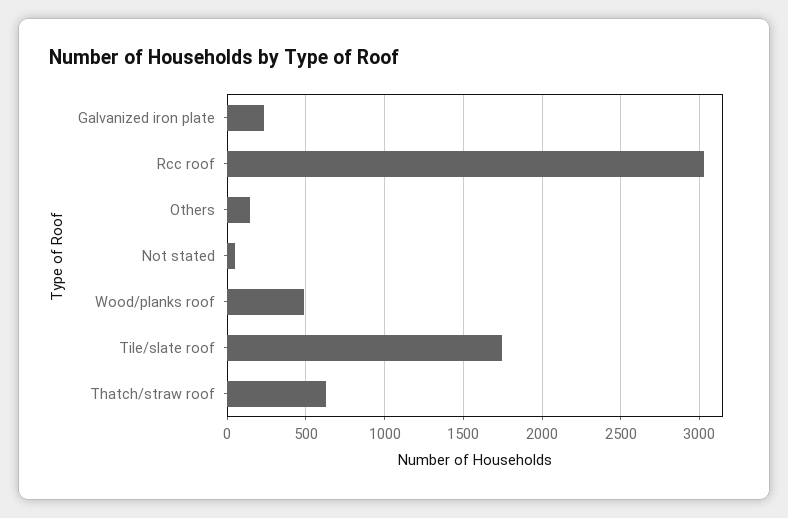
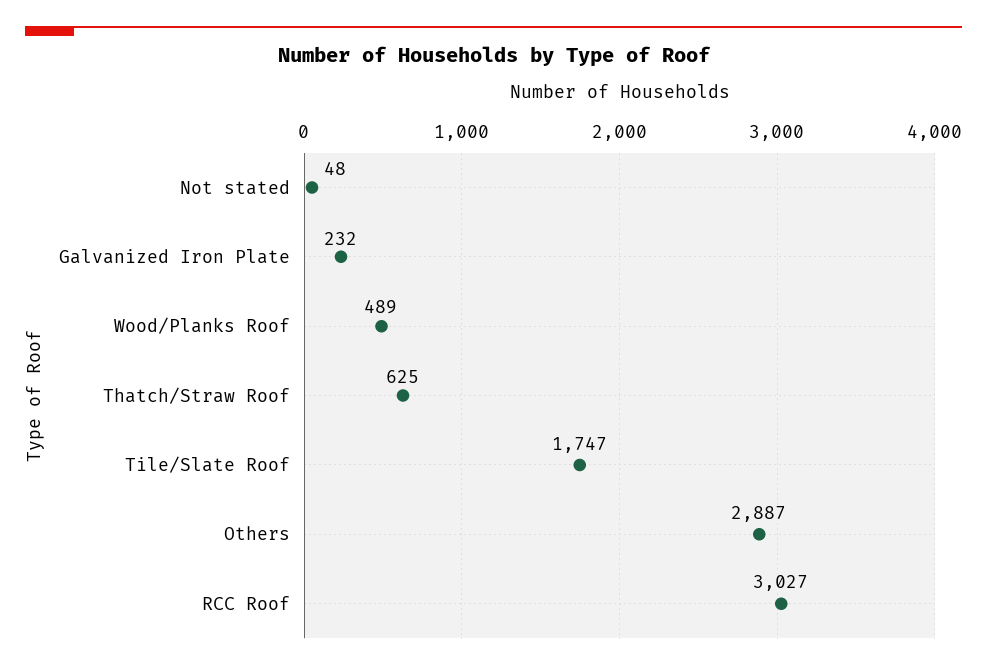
Others: 150 -> 2887

